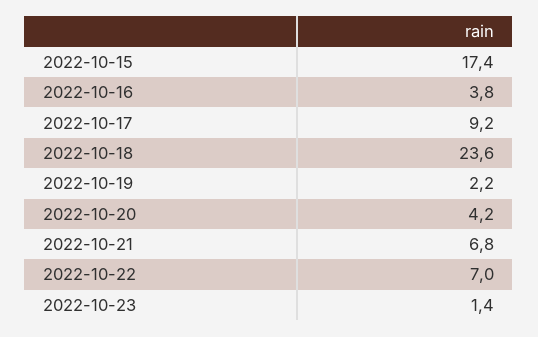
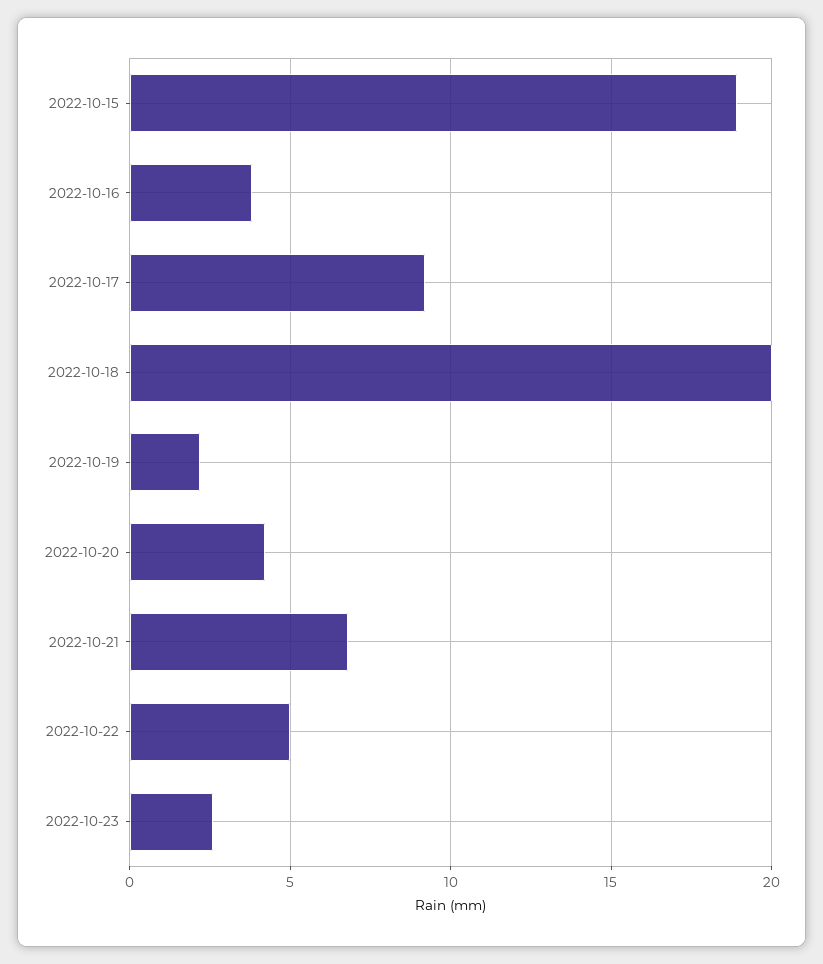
2022-10-15: 17.4 -> 19
2022-10-18: 23.6 -> 20
2022-10-22: 7 -> 5
2022-10-23: 1.4 -> 2.5

